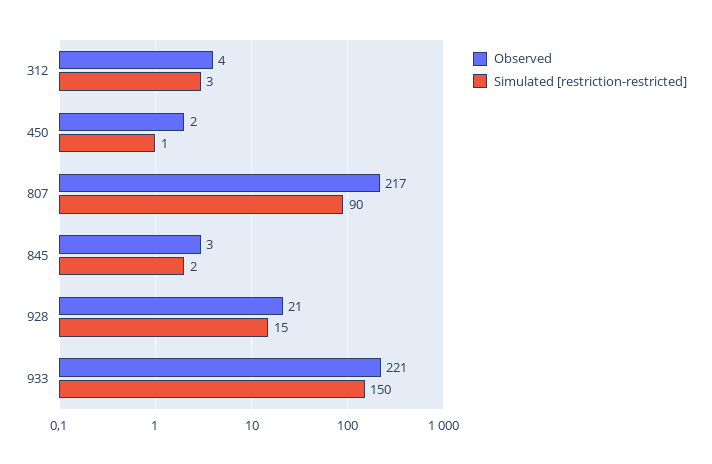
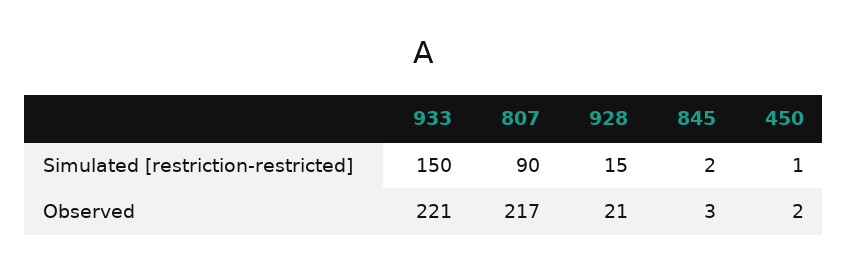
Observed, 312: 4 -> none
Simulated [restriction-restricted], 312: 3 -> none

